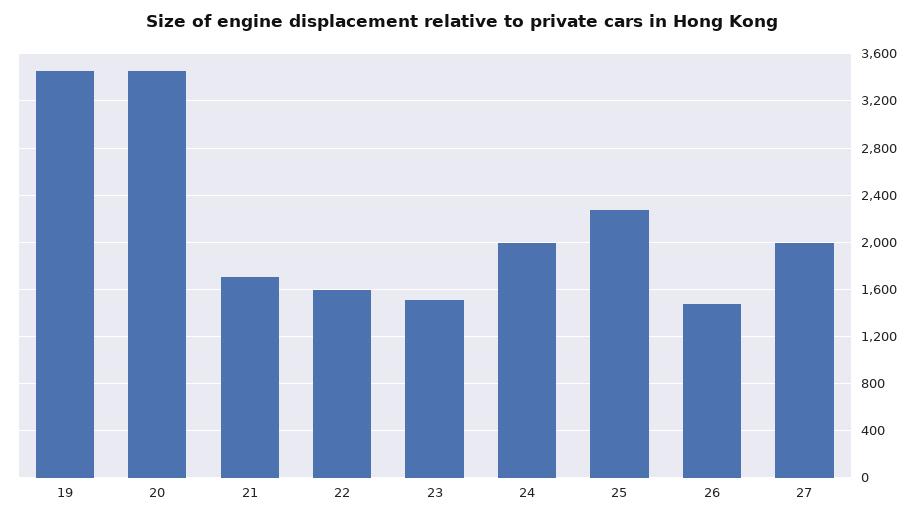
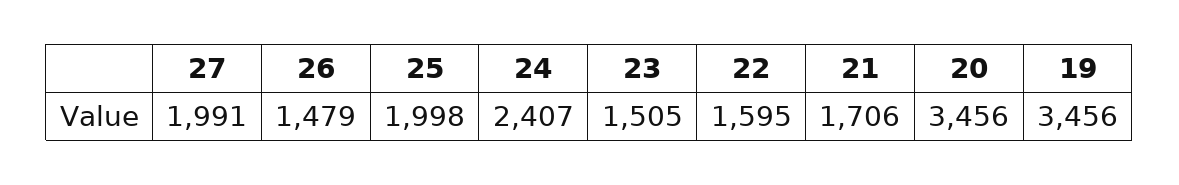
24: 2000 -> 2407
25: 2300 -> 1998

